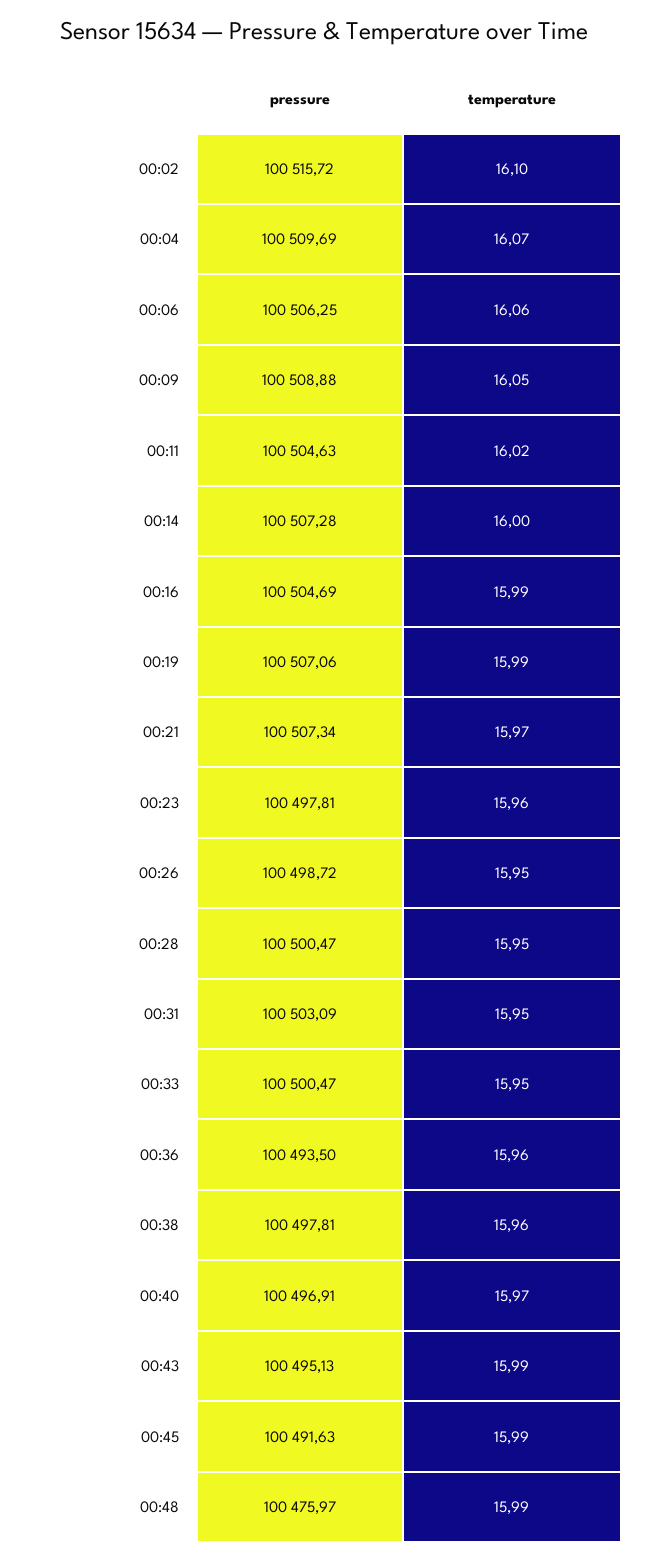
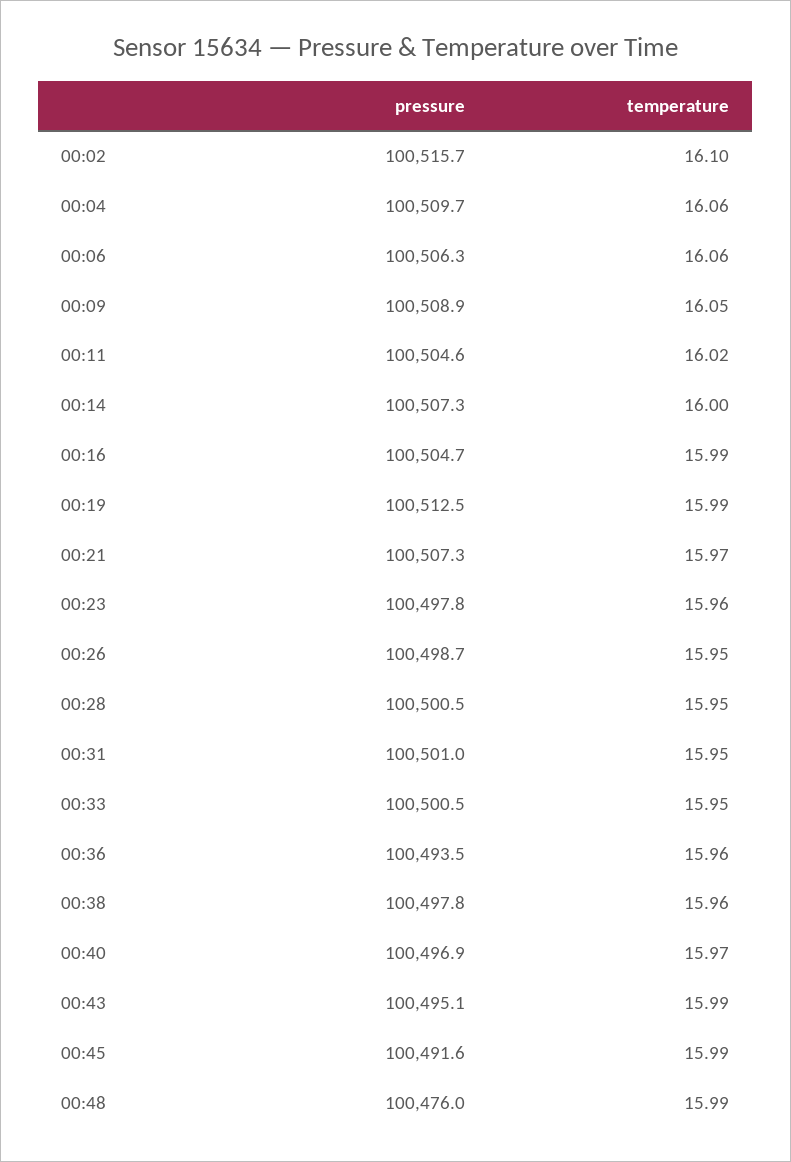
temperature, 00:04: 16.07 -> 16.06
pressure, 00:19: 100507.06 -> 100512.5
pressure, 00:31: 100503.09 -> 100501

